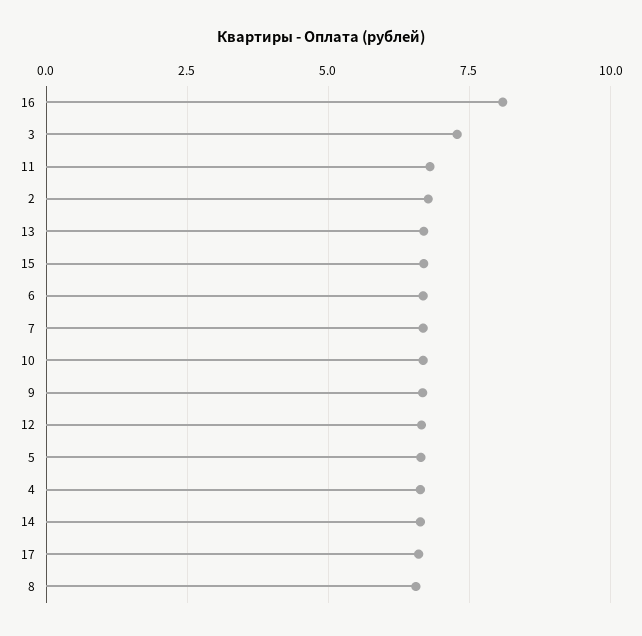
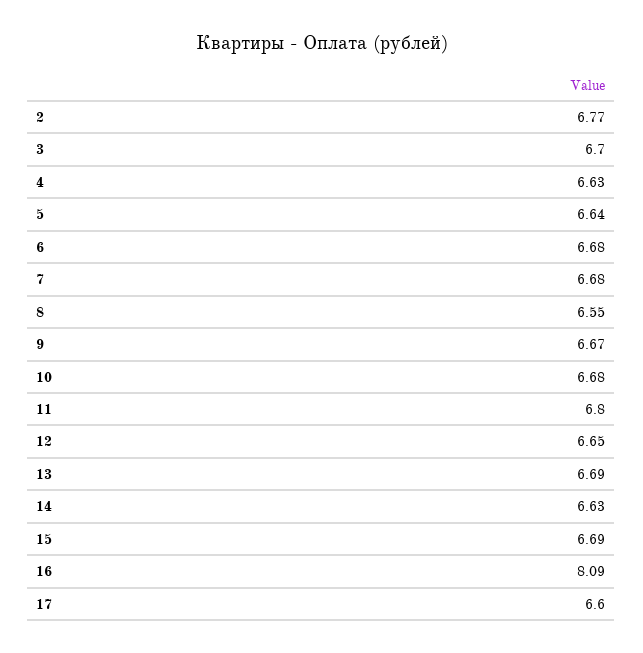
3: 7.25 -> 6.7

